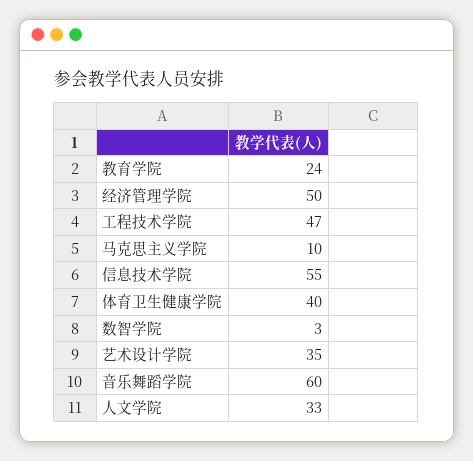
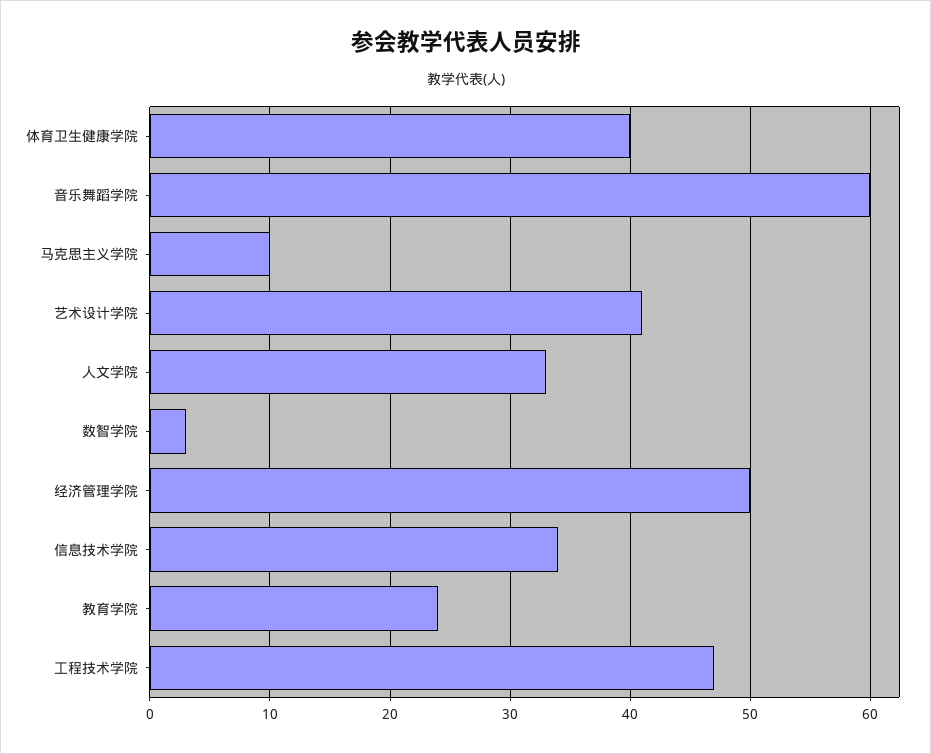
信息技术学院: 55 -> 34
艺术设计学院: 35 -> 41

